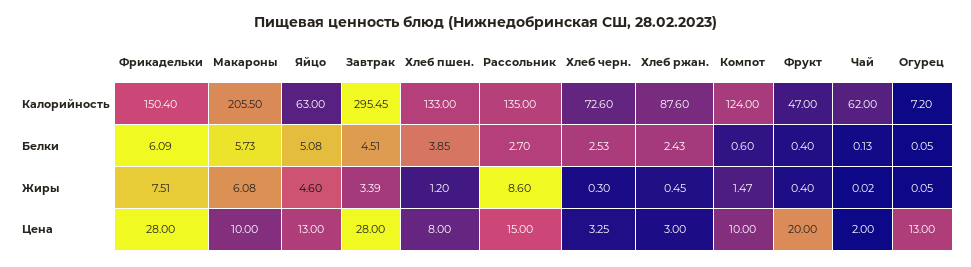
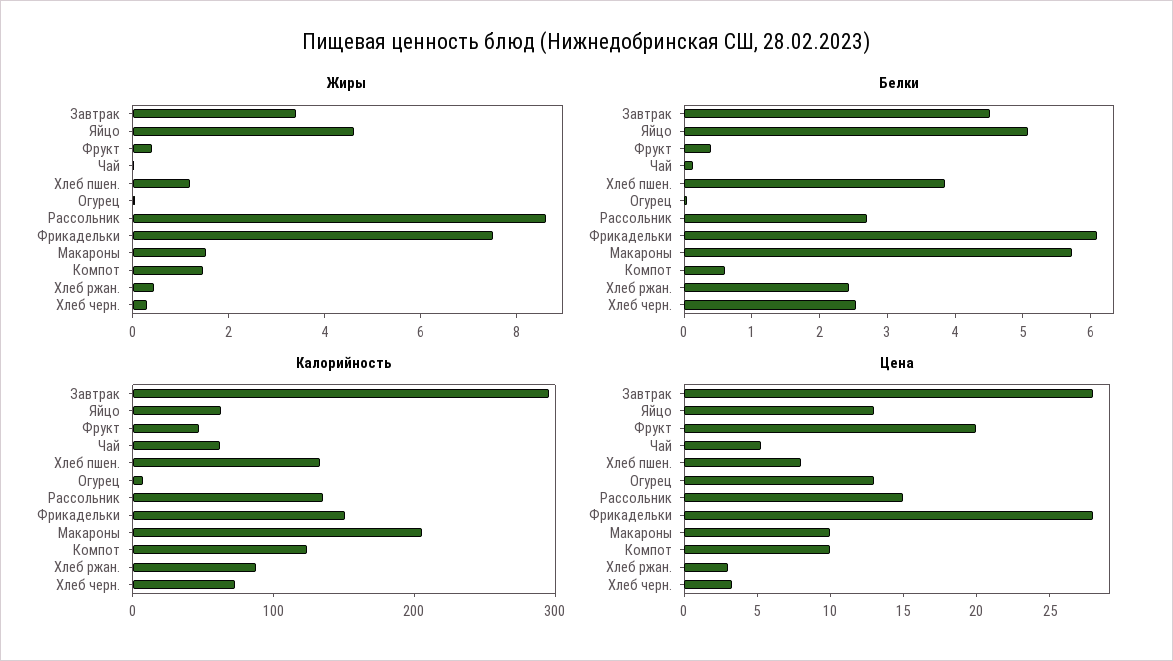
Жиры, Макароны: 6.08 -> 1.5
Цена, Чай: 2 -> 5

